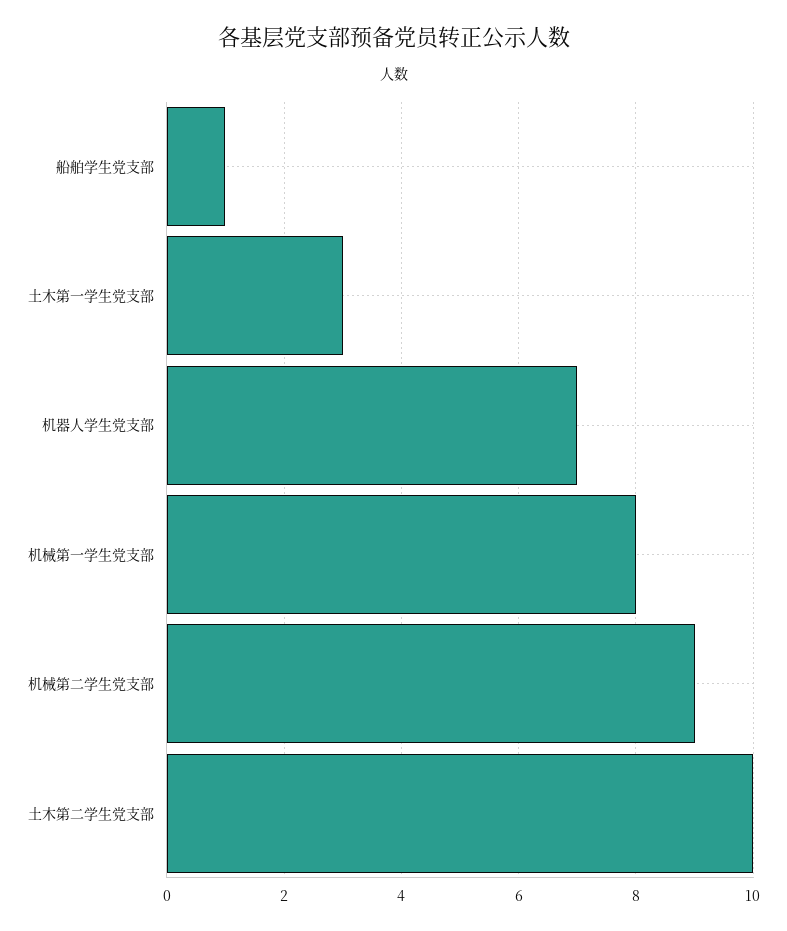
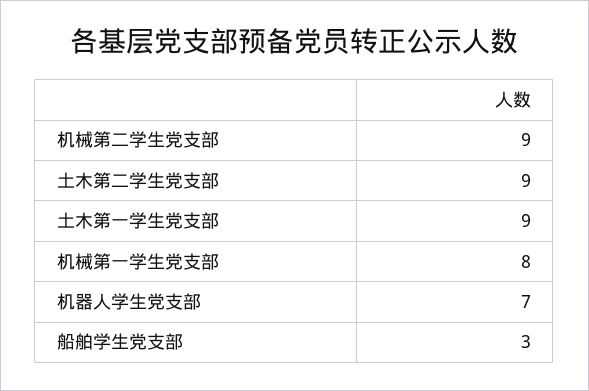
船舶学生党支部: 1 -> 3
土木第一学生党支部: 3 -> 9
土木第二学生党支部: 10 -> 9

